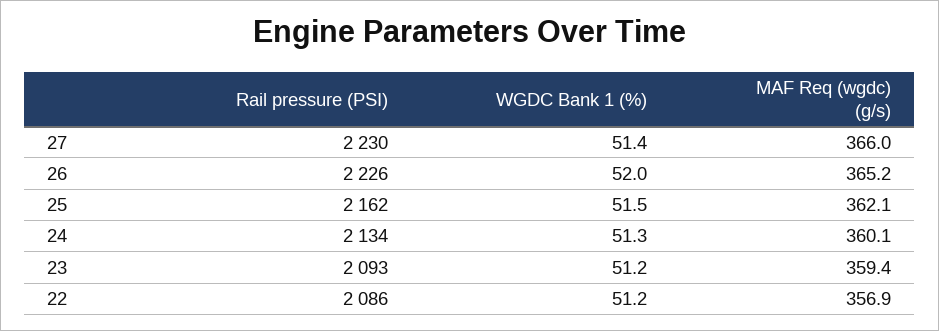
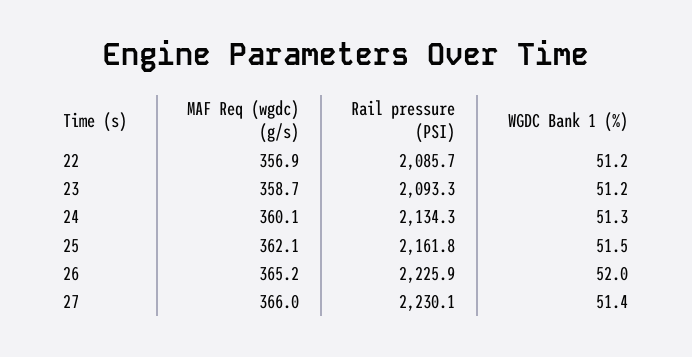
MAF Req (wgdc) (g/s), 23: 359.4 -> 358.7

